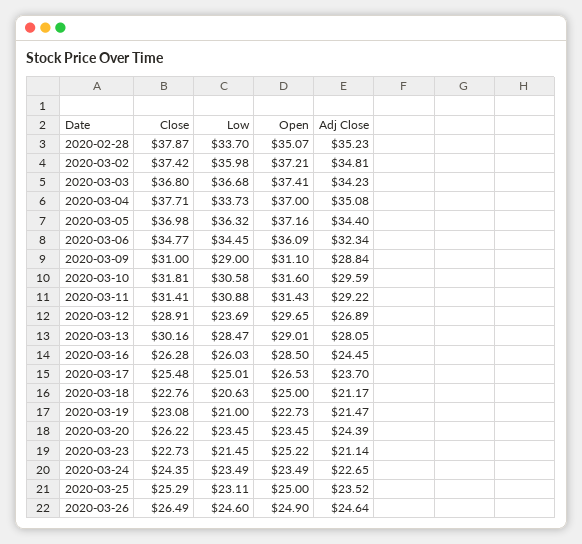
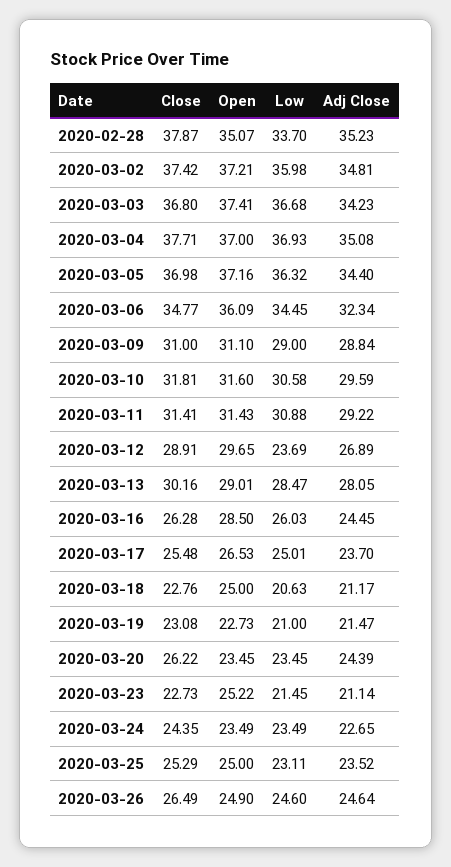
Low, 2020-03-04: 33.73 -> 36.93

